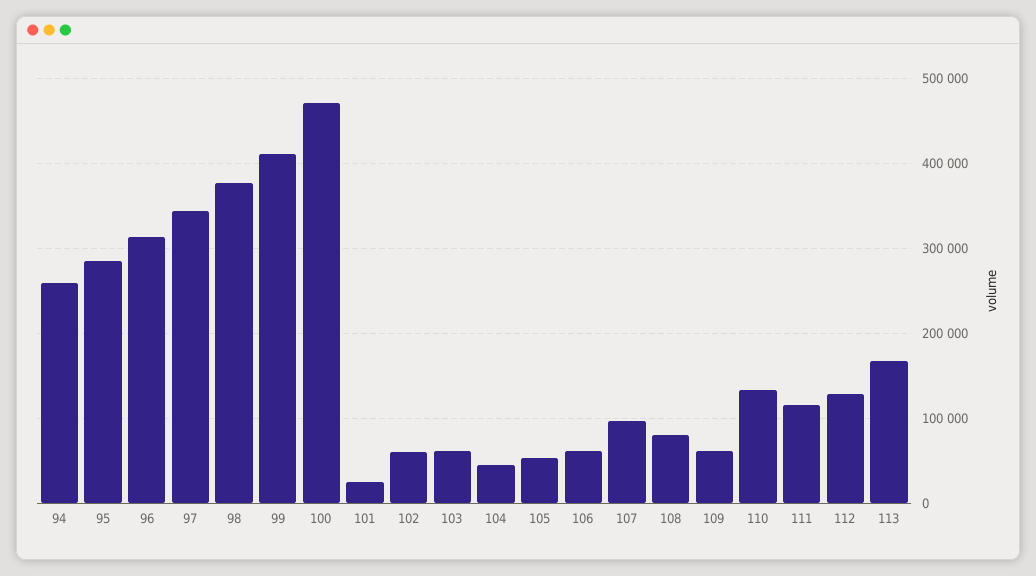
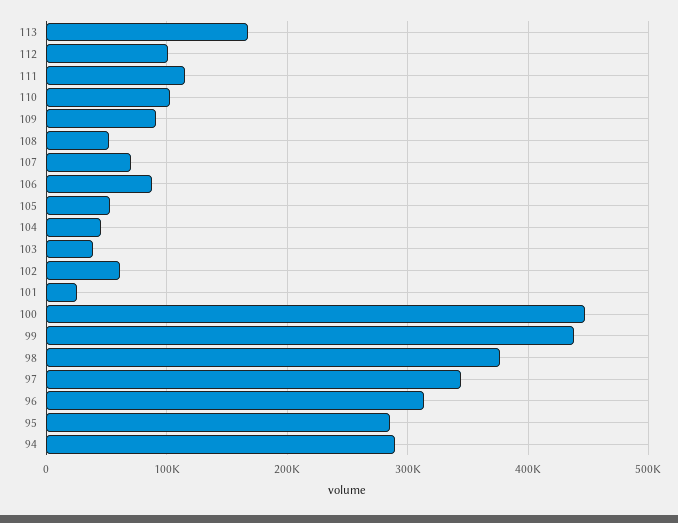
94: 260000 -> 290000
99: 410000 -> 440000
100: 470000 -> 450000
103: 60000 -> 40000
106: 60000 -> 90000
107: 100000 -> 70000
108: 80000 -> 50000
109: 60000 -> 90000
110: 130000 -> 100000
112: 130000 -> 100000

